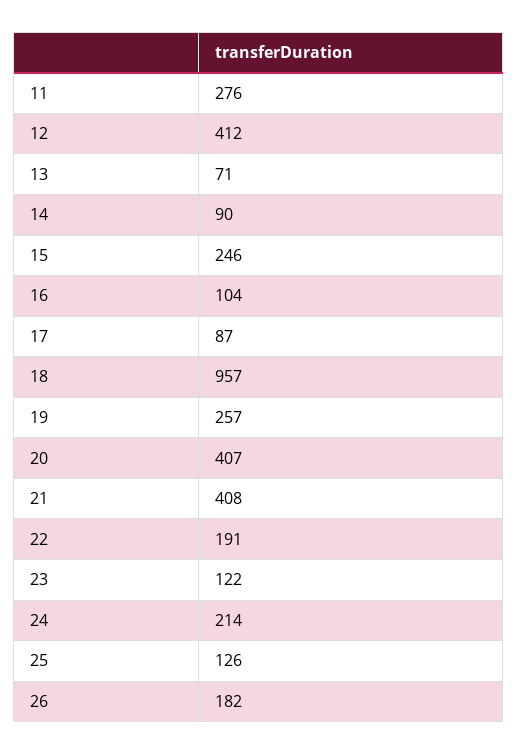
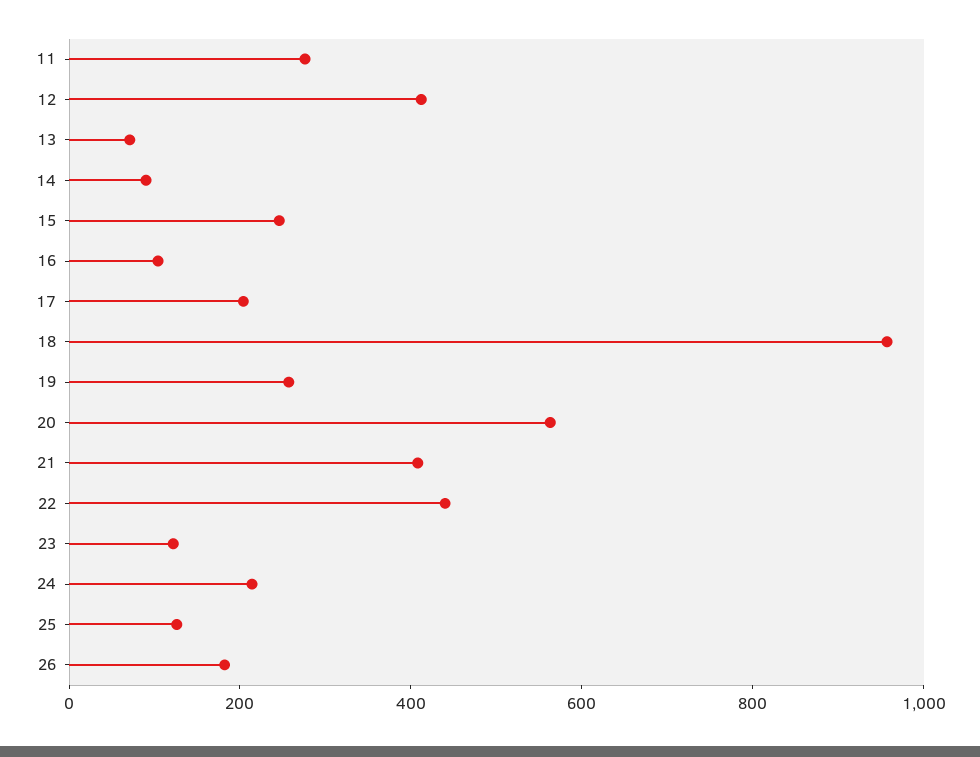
17: 87 -> 200
20: 407 -> 550
22: 191 -> 450

